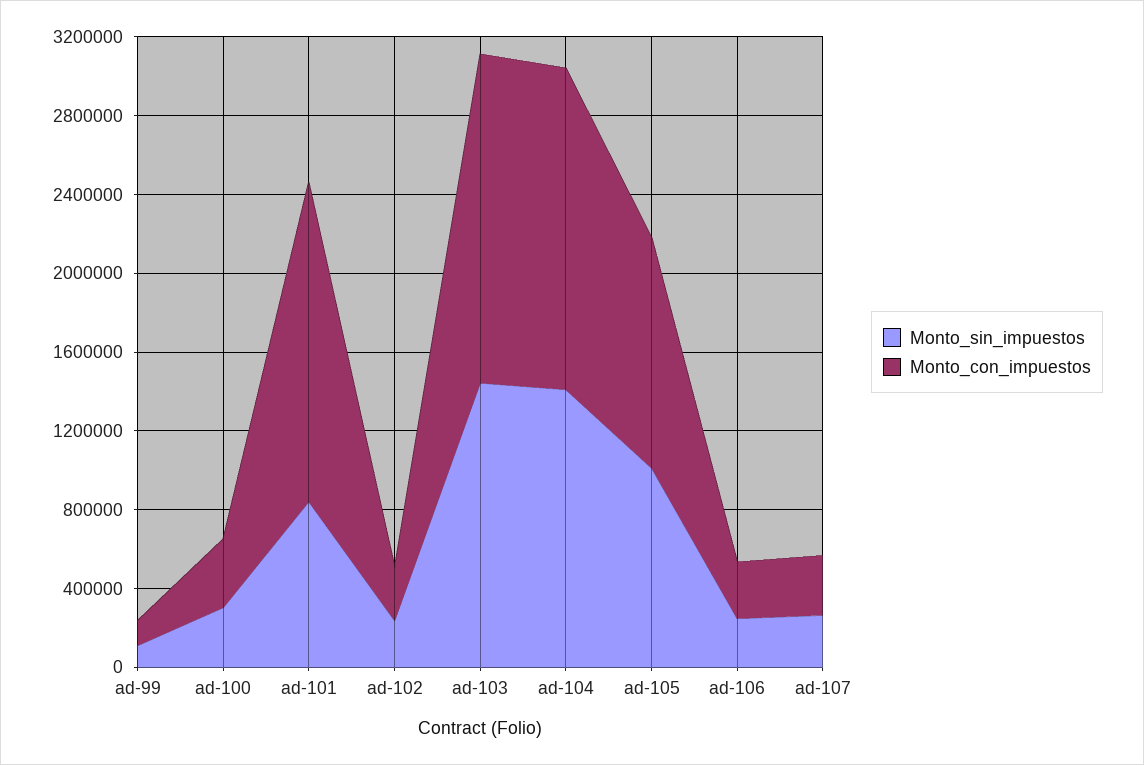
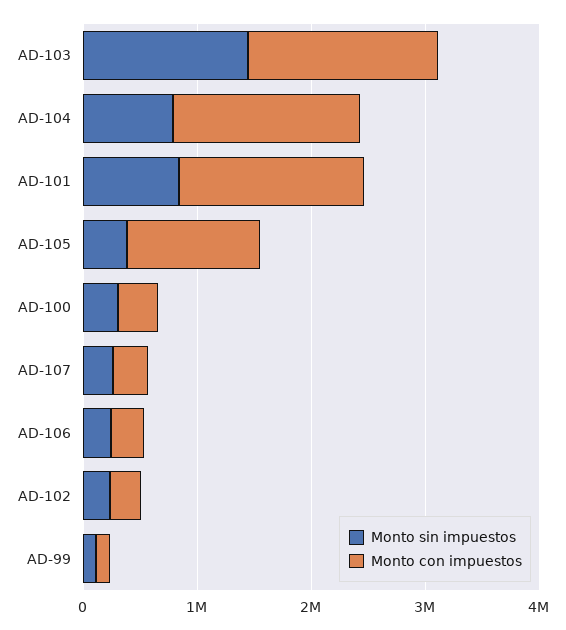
Monto_sin_impuestos, ad-104: 1400000 -> 800000
Monto_sin_impuestos, ad-105: 1000000 -> 400000

